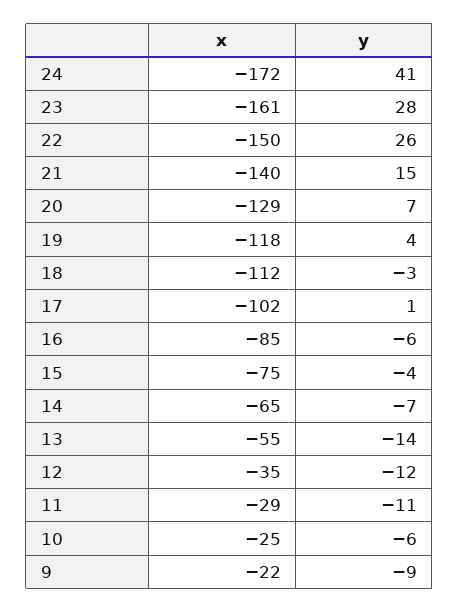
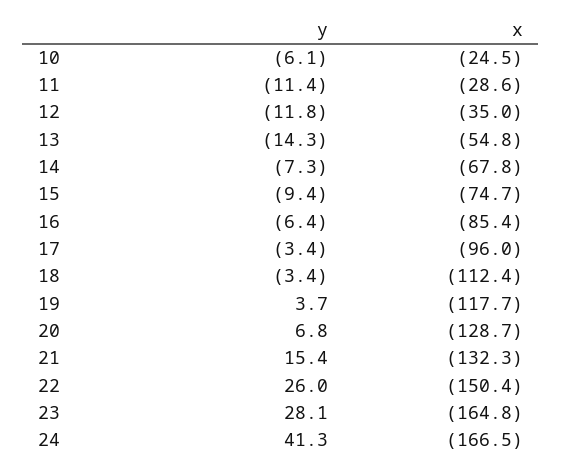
x, 24: -172 -> -166.5
x, 23: -161 -> -164.8
x, 21: -140 -> -132.3
x, 17: -102 -> -96
y, 17: 1 -> -3.4
y, 15: -4 -> -9.4
x, 14: -65 -> -67.8
x, 9: -22 -> none
y, 9: -9 -> none

